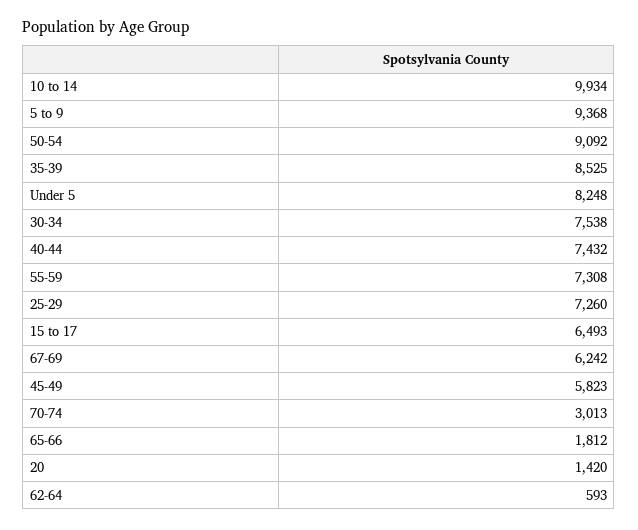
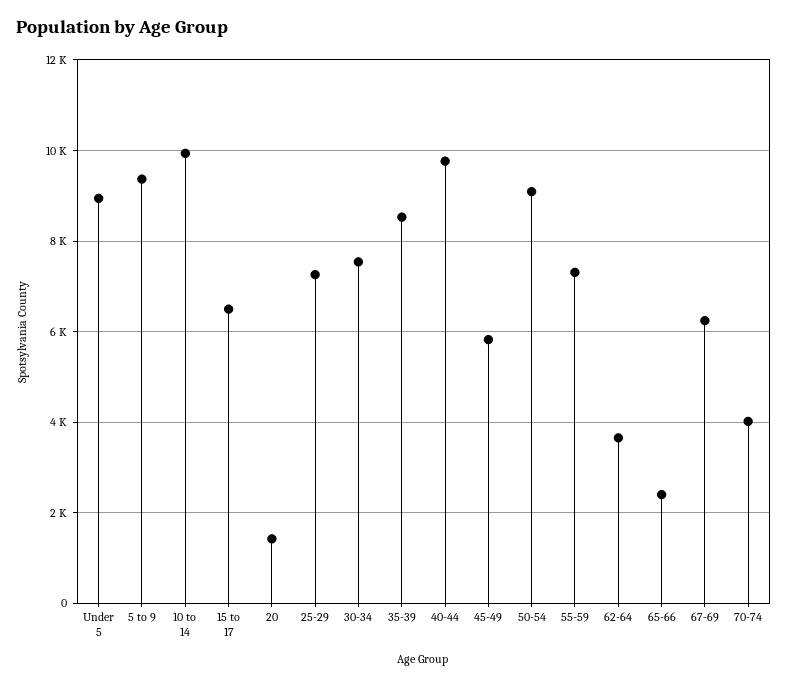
Under 5: 8248 -> 9000
40-44: 7432 -> 9800
70-74: 3013 -> 4000
65-66: 1812 -> 2400
62-64: 593 -> 3600

